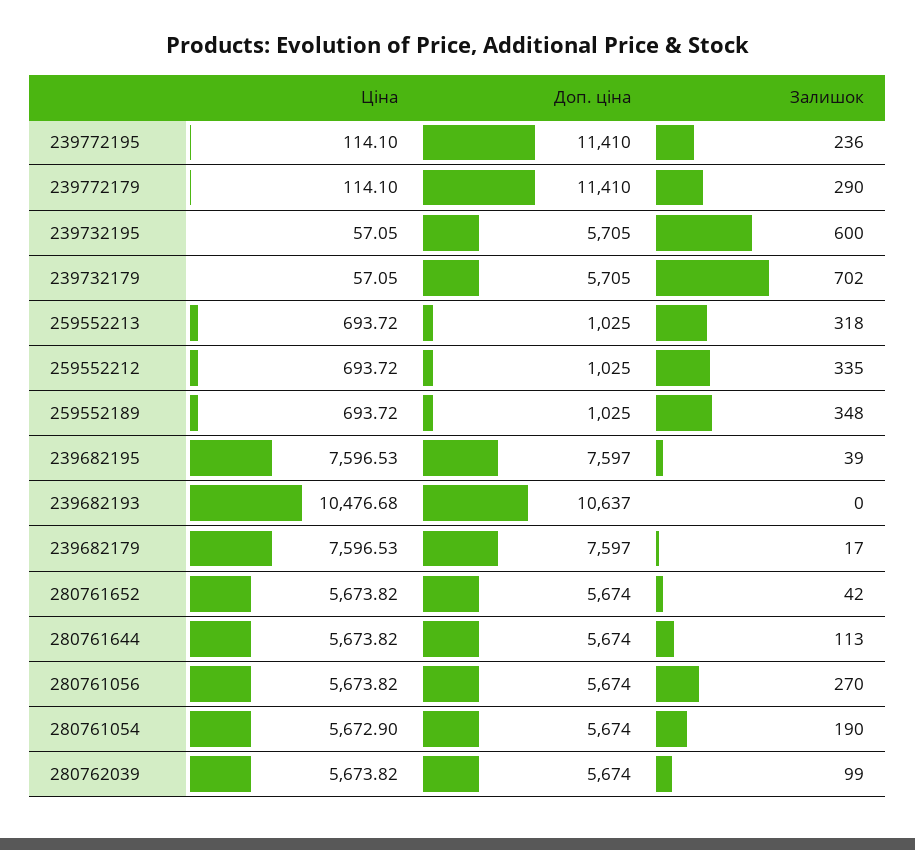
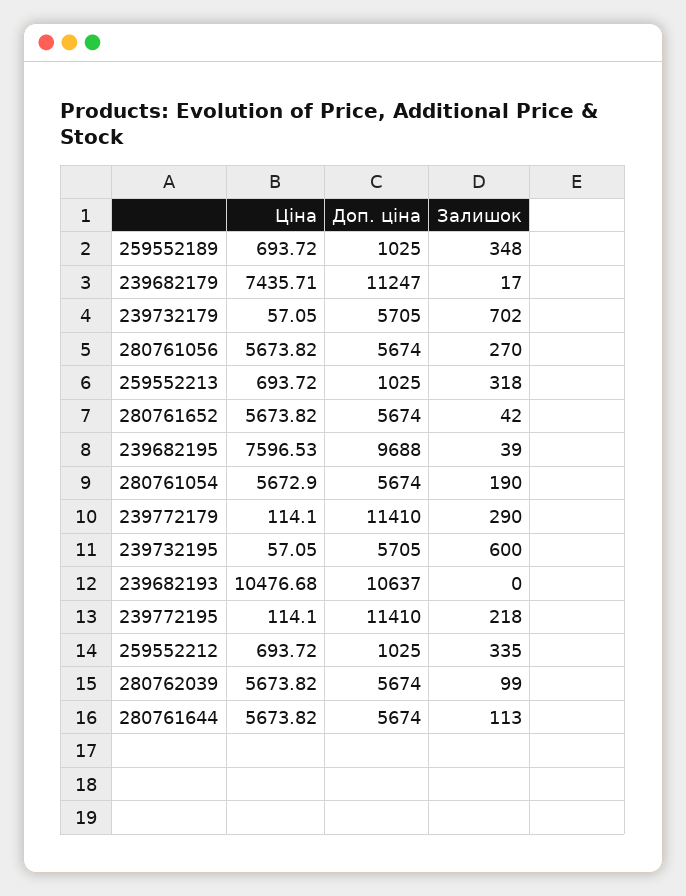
Залишок, 239772195: 236 -> 218
Доп. ціна, 239682195: 7597 -> 9688
Ціна, 239682179: 7596.53 -> 7435.71
Доп. ціна, 239682179: 7597 -> 11247

